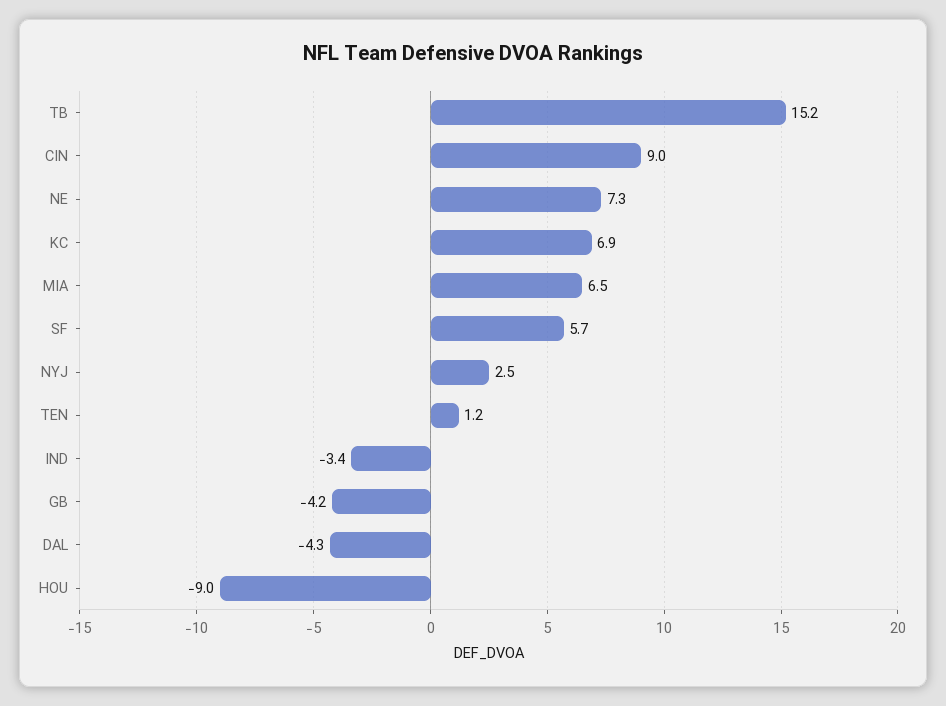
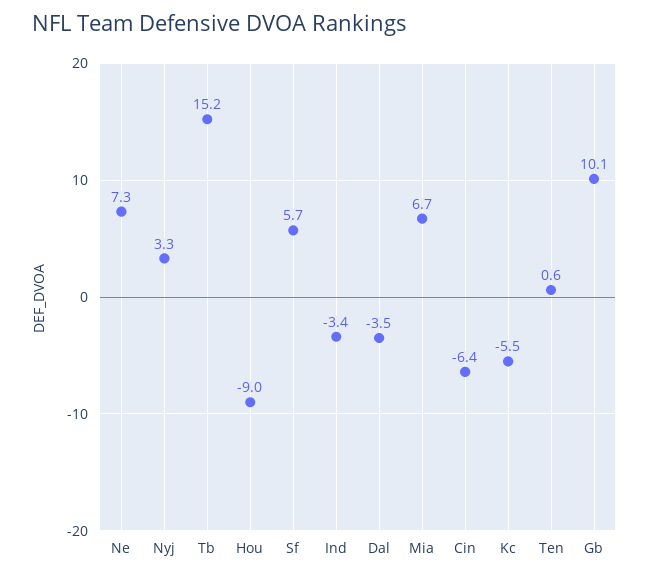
CIN: 9 -> -6.4
KC: 6.9 -> -5.5
MIA: 6.5 -> 6.7
NYJ: 2.5 -> 3.3
TEN: 1.2 -> 0.6
GB: -4.2 -> 10.1
DAL: -4.3 -> -3.5

